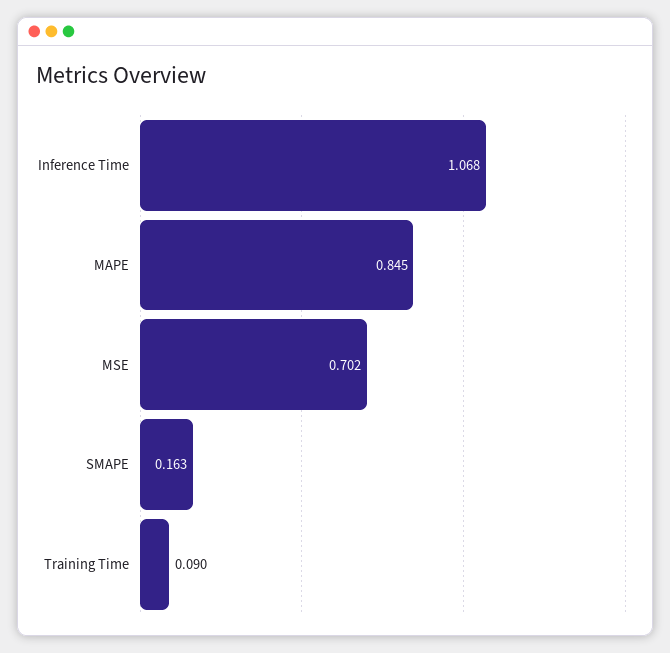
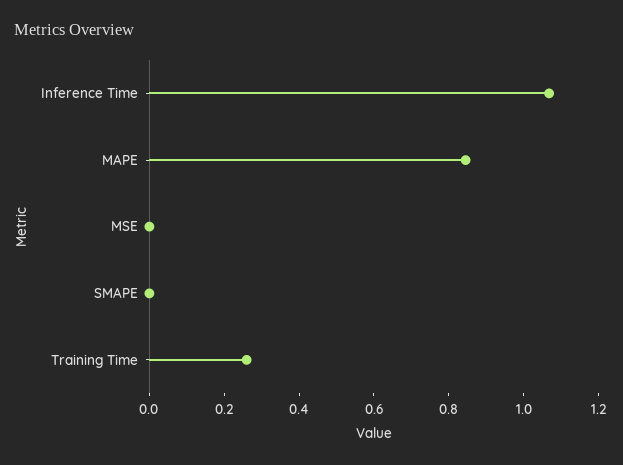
MSE: 0.702 -> 0
SMAPE: 0.163 -> 0
Training Time: 0.09 -> 0.25

